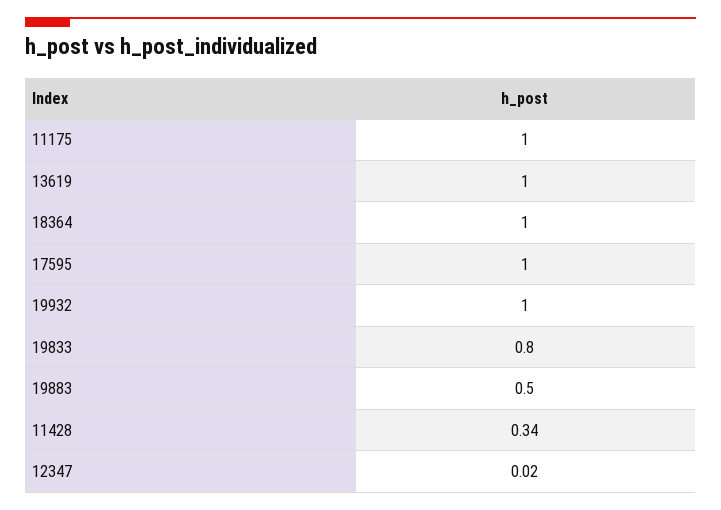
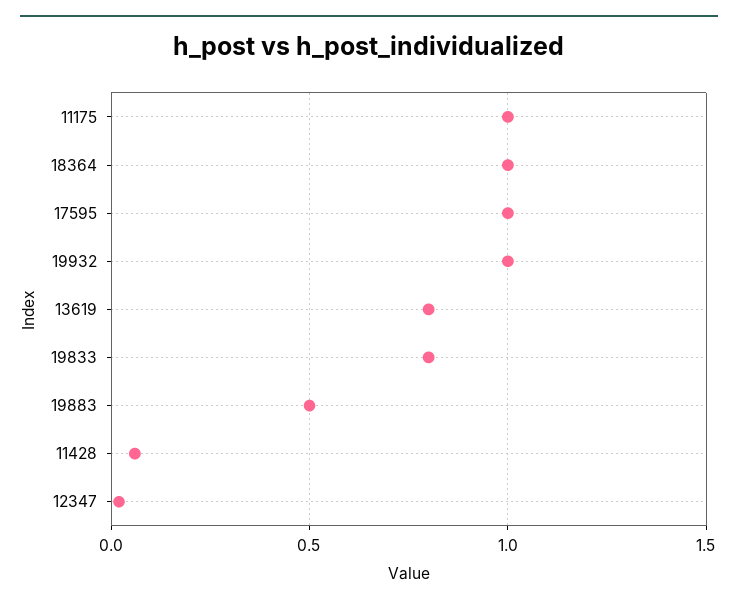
13619: 1 -> 0.8
11428: 0.34 -> 0.05

